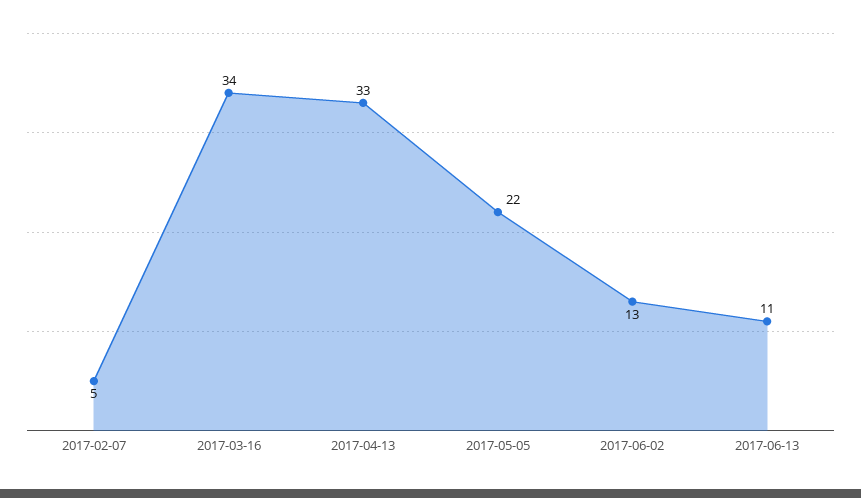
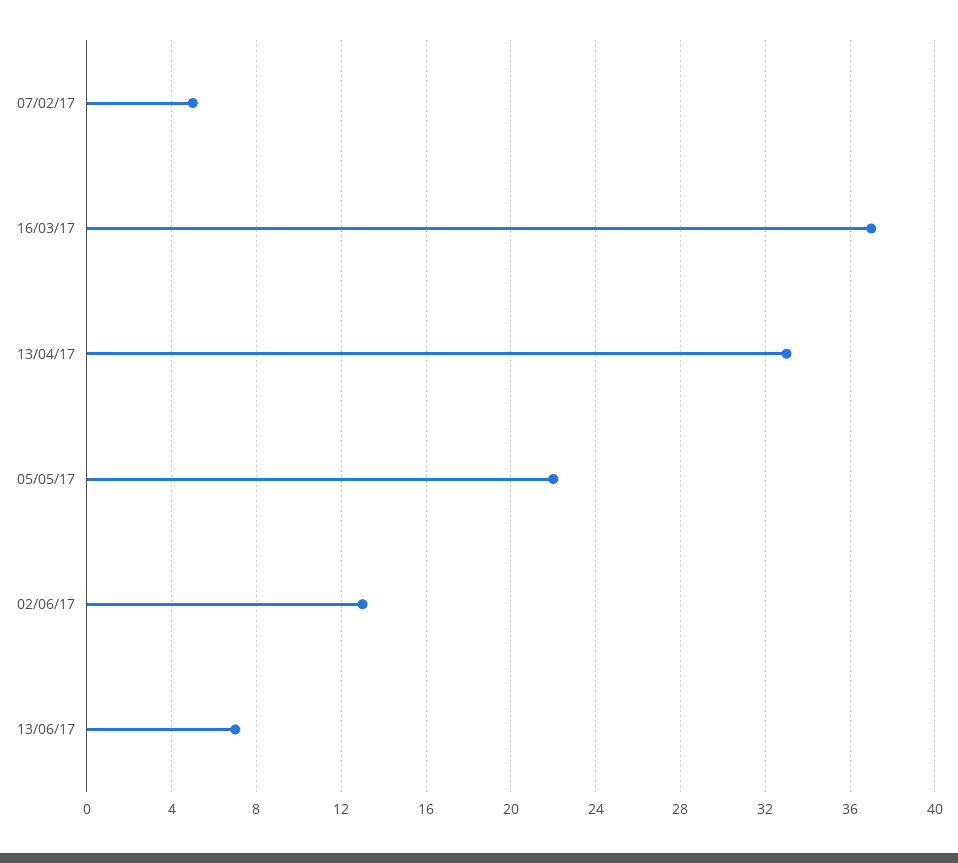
2017-03-16: 34 -> 37
2017-06-13: 11 -> 7

